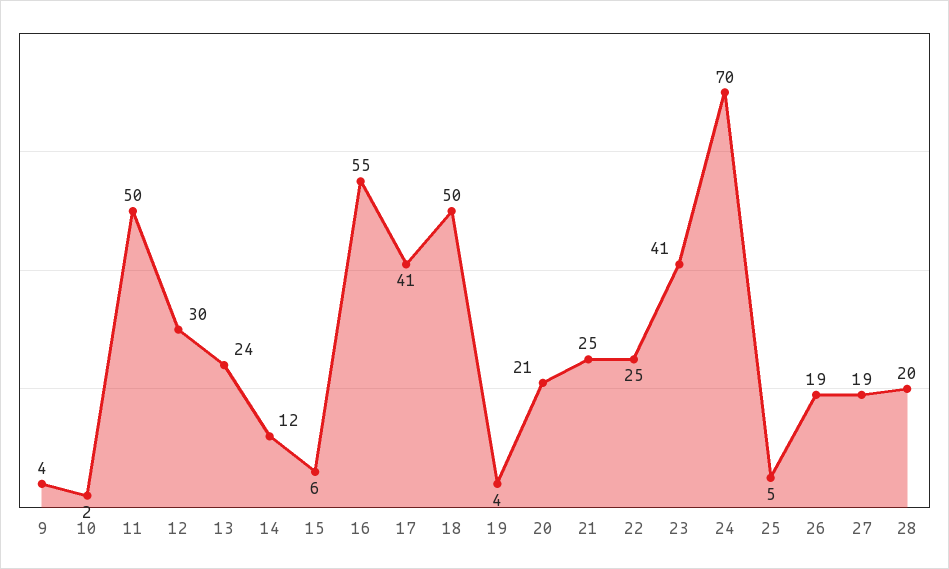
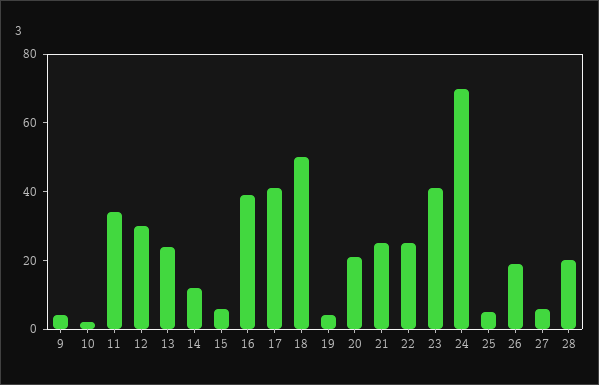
11: 50 -> 35
16: 55 -> 40
27: 19 -> 5

